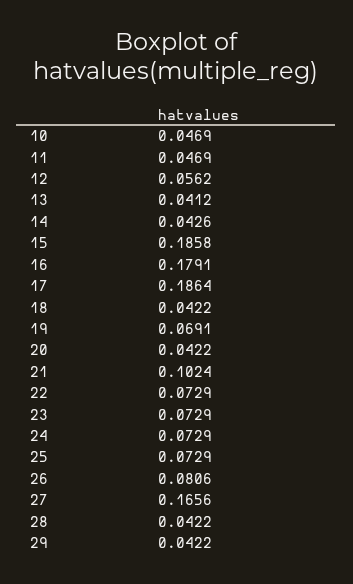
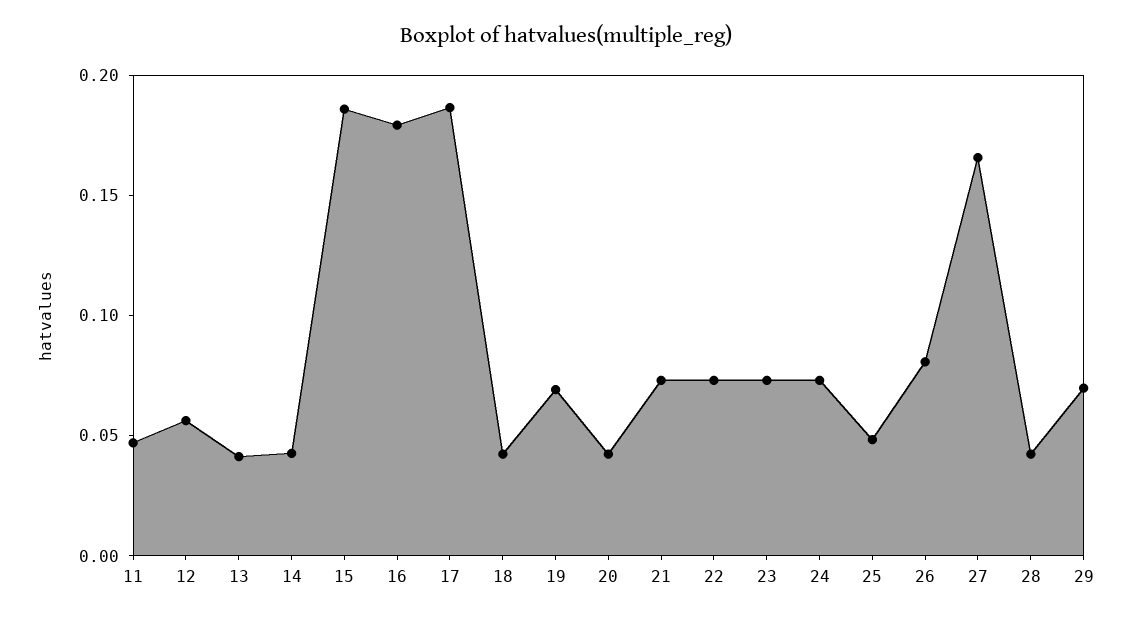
10: 0.0469 -> none
21: 0.1024 -> 0.07
25: 0.0729 -> 0.05
29: 0.0422 -> 0.07

